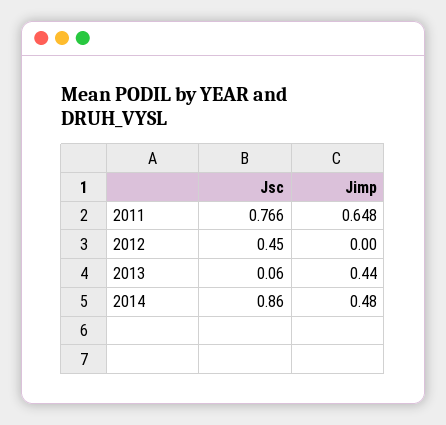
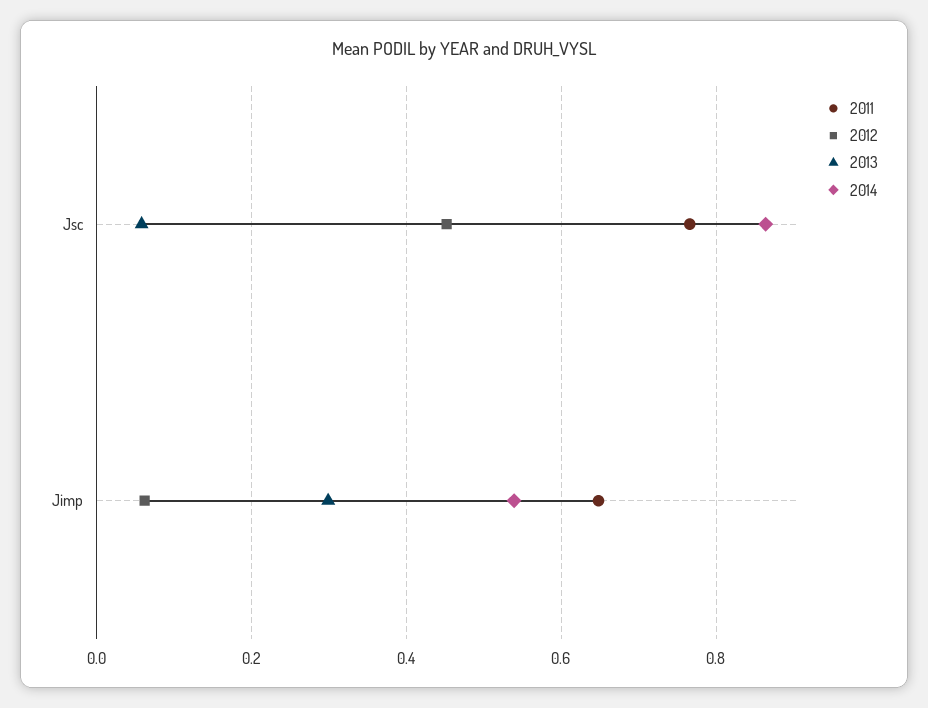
2012, Jimp: 0 -> 0.06
2013, Jimp: 0.44 -> 0.3
2014, Jimp: 0.48 -> 0.54

